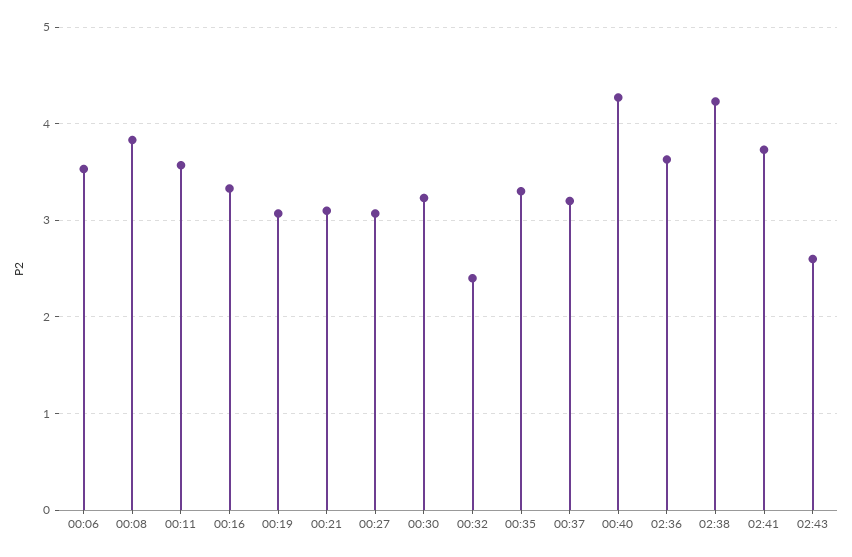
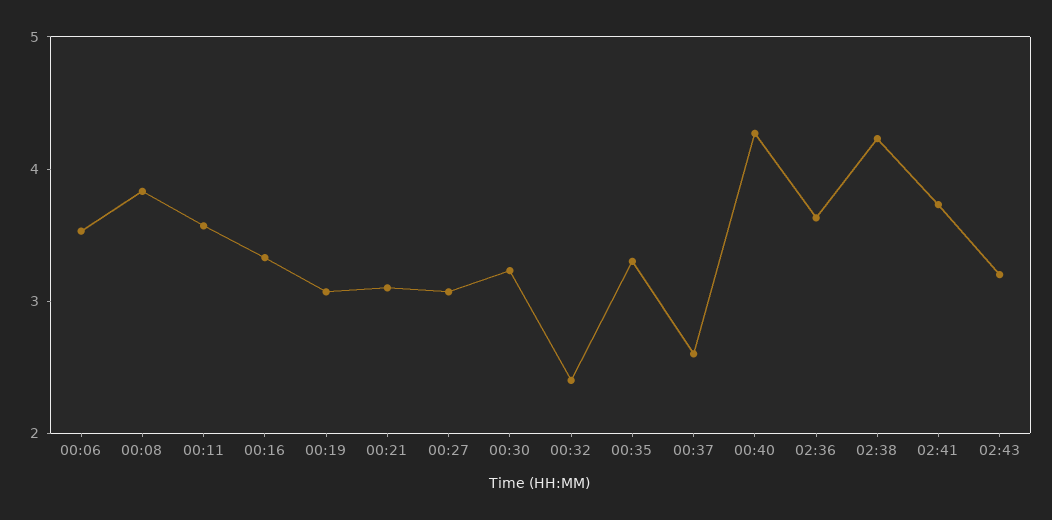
00:37: 3.2 -> 2.6
02:43: 2.6 -> 3.2

